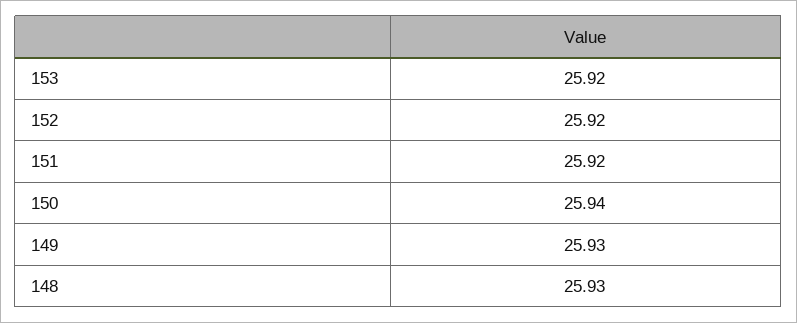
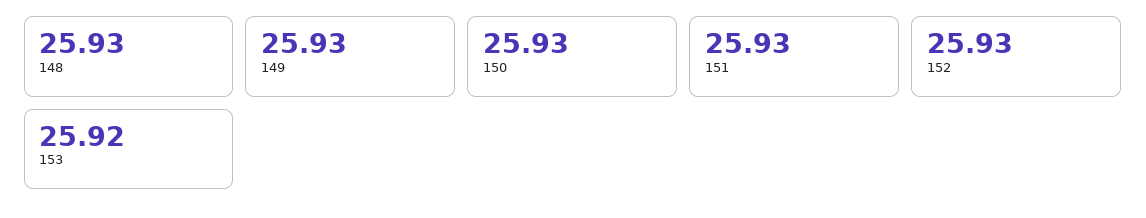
152: 25.92 -> 25.93
151: 25.92 -> 25.93
150: 25.94 -> 25.93

